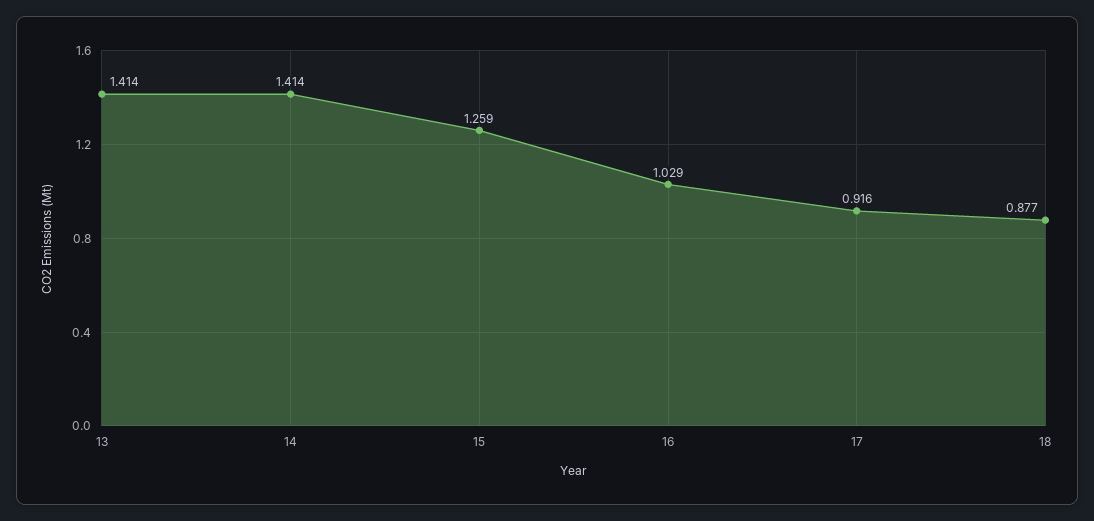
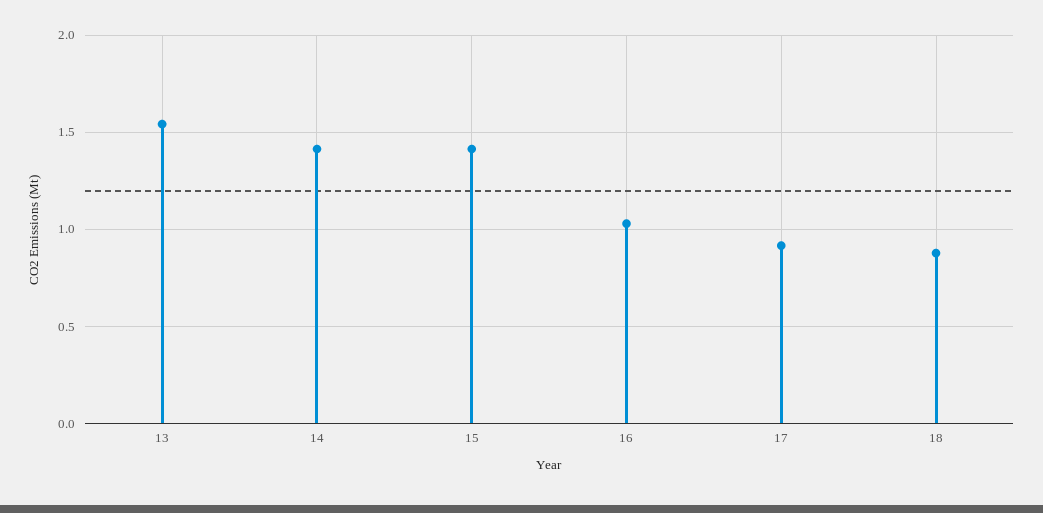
13: 1.414 -> 1.55
15: 1.259 -> 1.4

